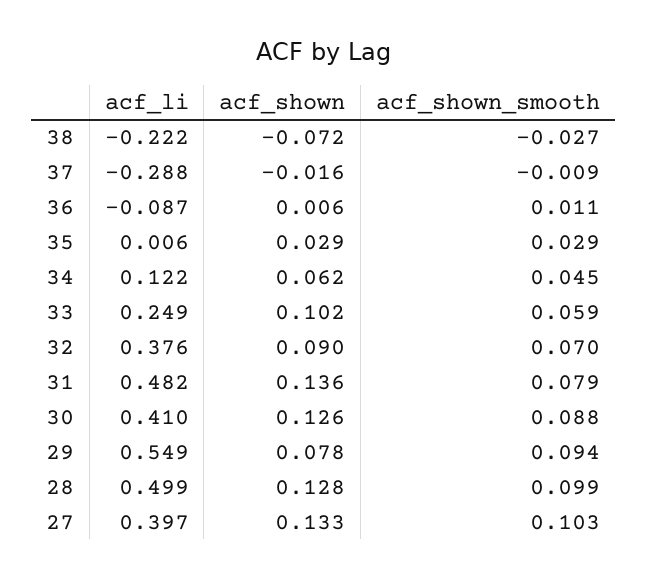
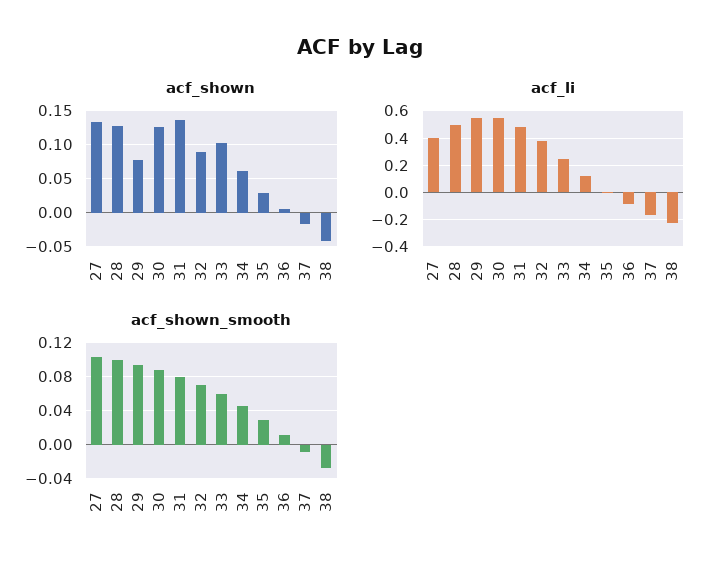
acf_shown, 38: -0.072 -> -0.04
acf_li, 37: -0.288 -> -0.15
acf_li, 30: 0.41 -> 0.55

